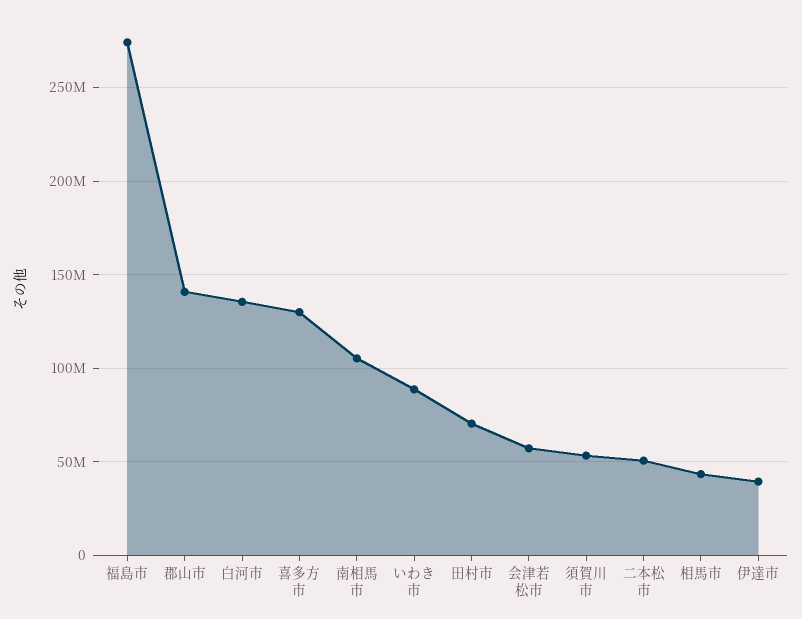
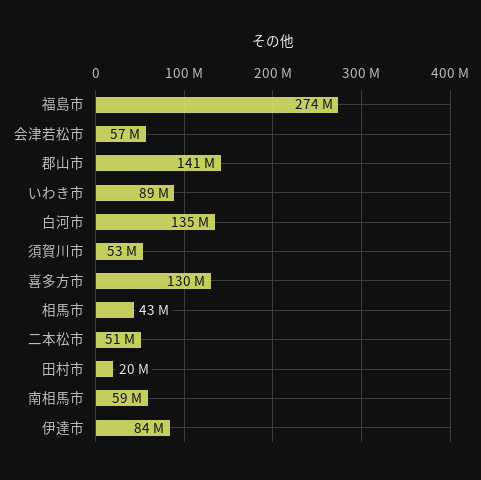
南相馬市: 105000000 -> 59000000
田村市: 70000000 -> 20000000
伊達市: 40000000 -> 84000000

